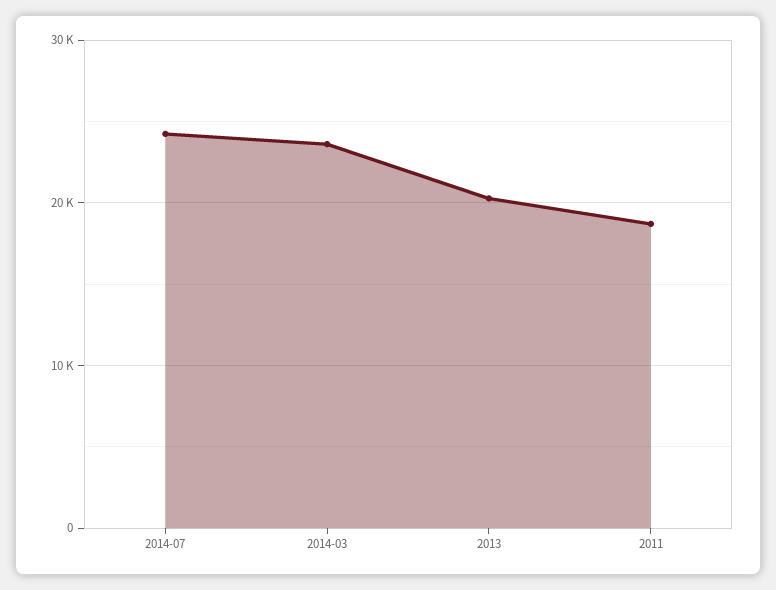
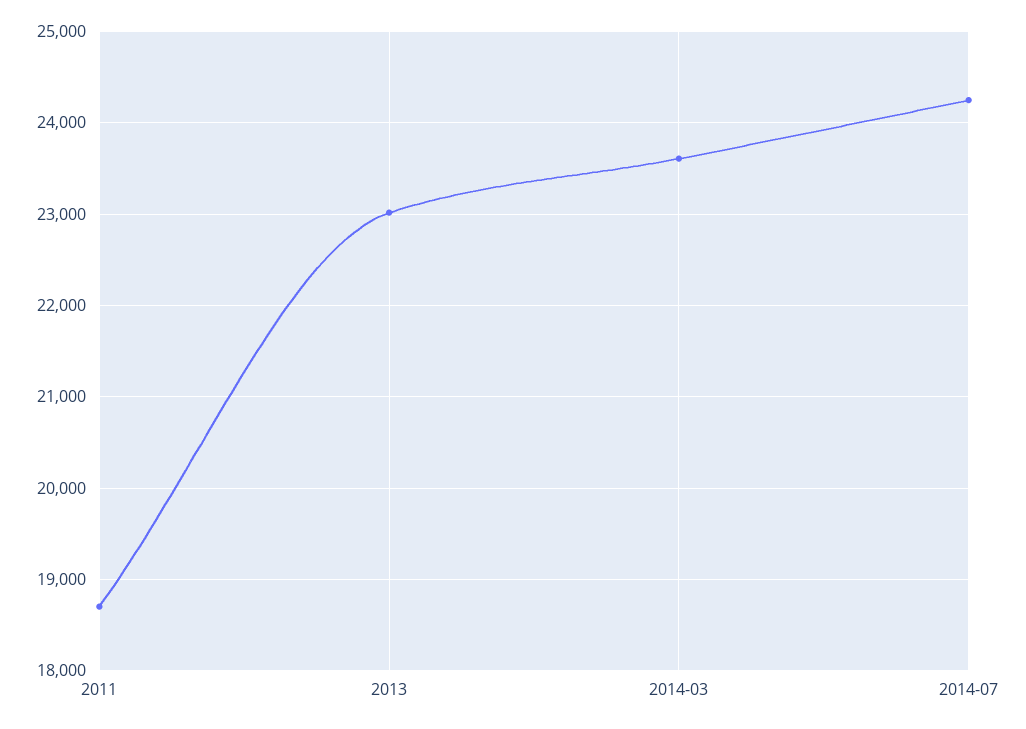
2013: 20000 -> 23000

